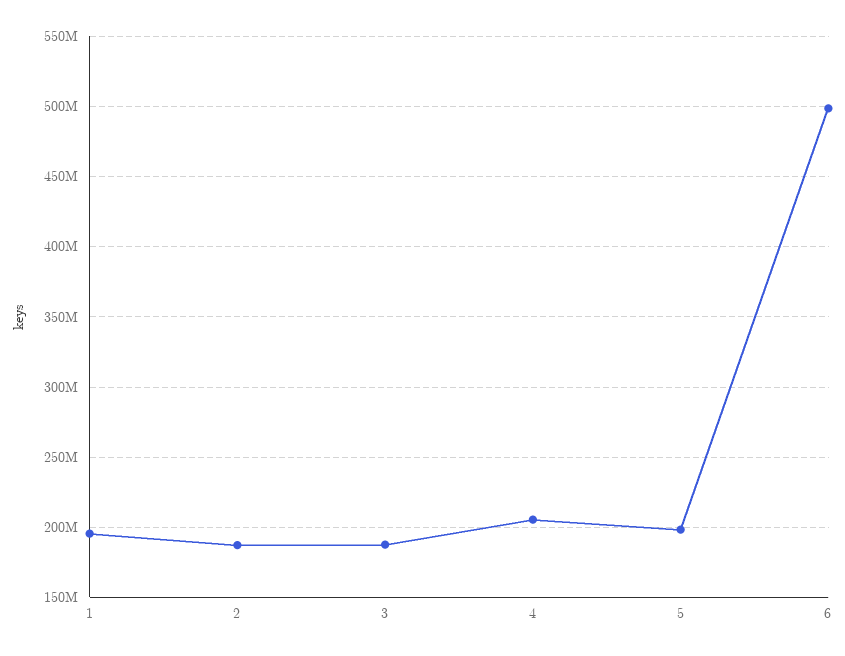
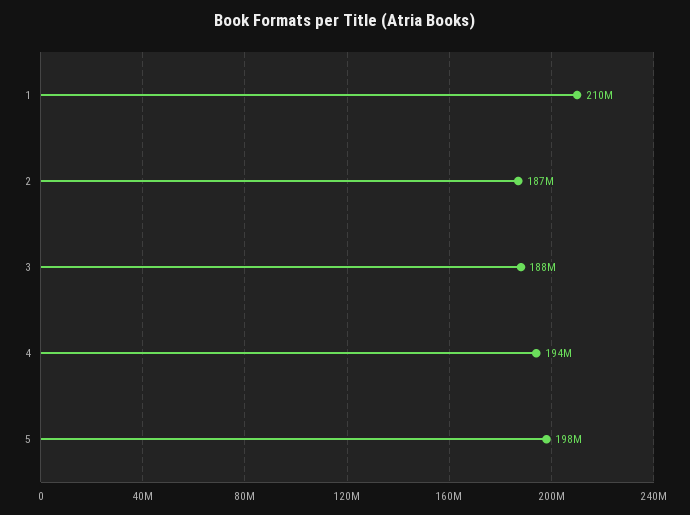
1: 195000000 -> 210000000
4: 205000000 -> 194000000
6: 500000000 -> none

